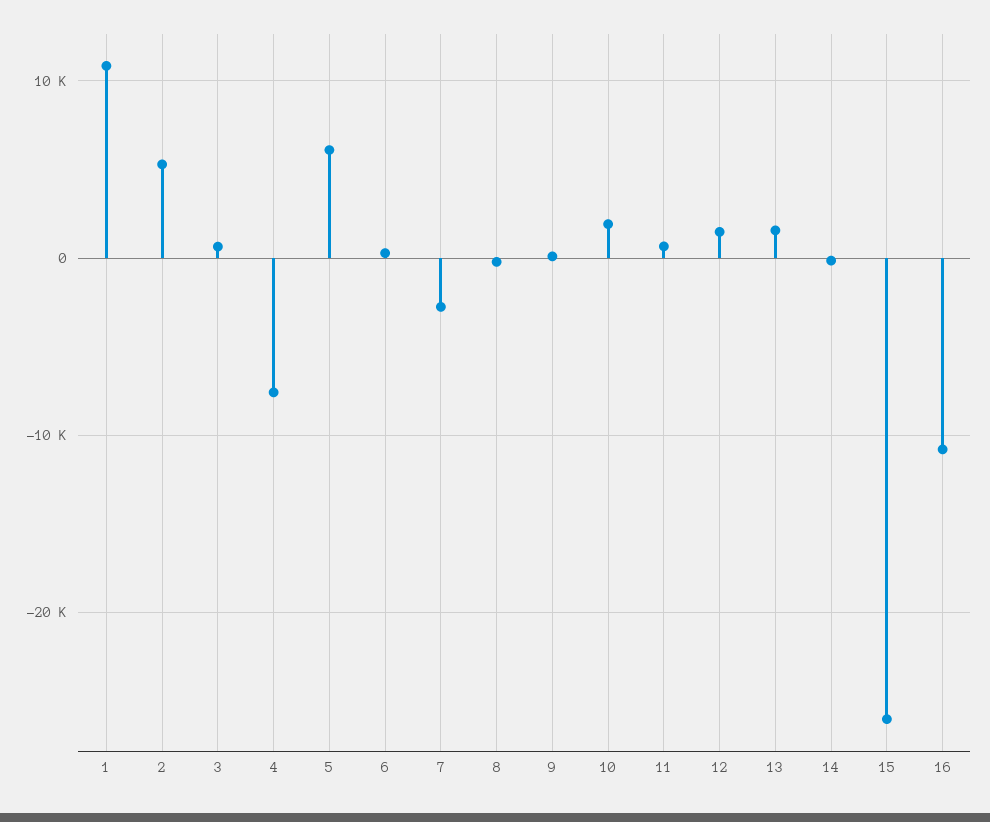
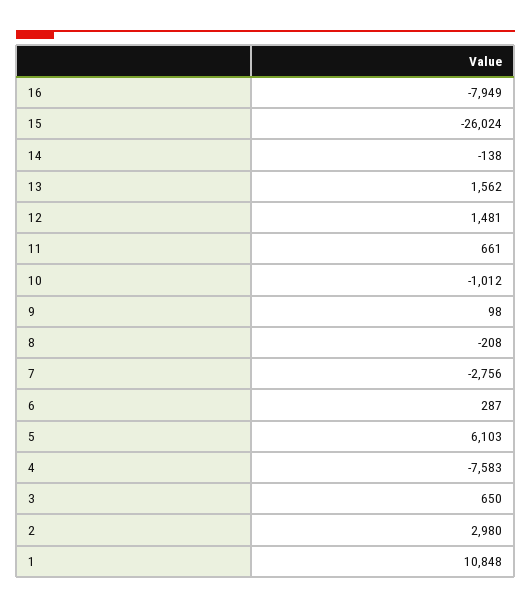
2: 5000 -> 2980
10: 2000 -> -1012
16: -11000 -> -7949

